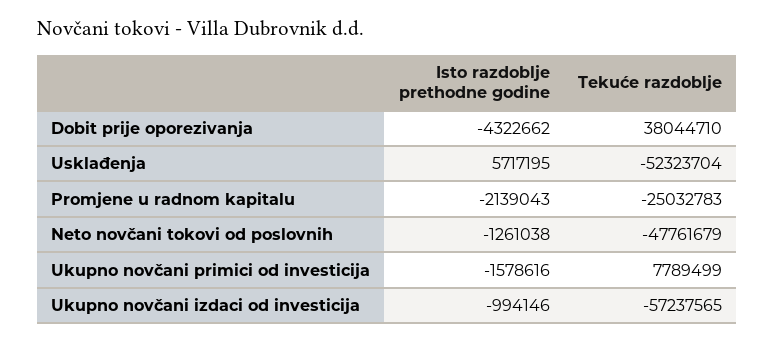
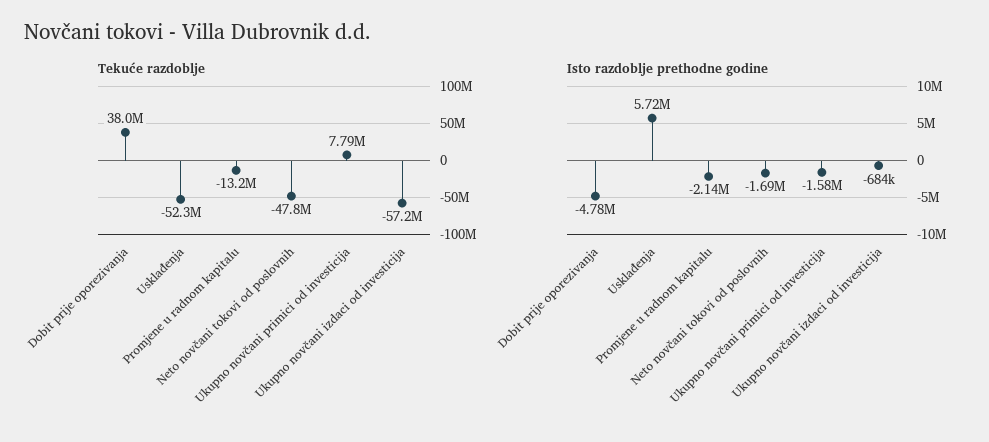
Isto razdoblje prethodne godine, Dobit prije oporezivanja: -4322662 -> -4780000
Tekuće razdoblje, Promjene u radnom kapitalu: -25032783 -> -13200000
Isto razdoblje prethodne godine, Neto novčani tokovi od poslovnih: -1261038 -> -1690000
Isto razdoblje prethodne godine, Ukupno novčani izdaci od investicija: -994146 -> -684000

